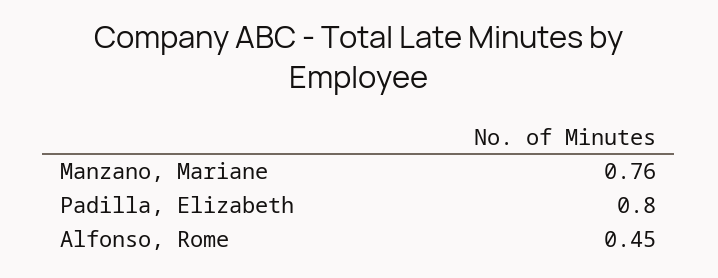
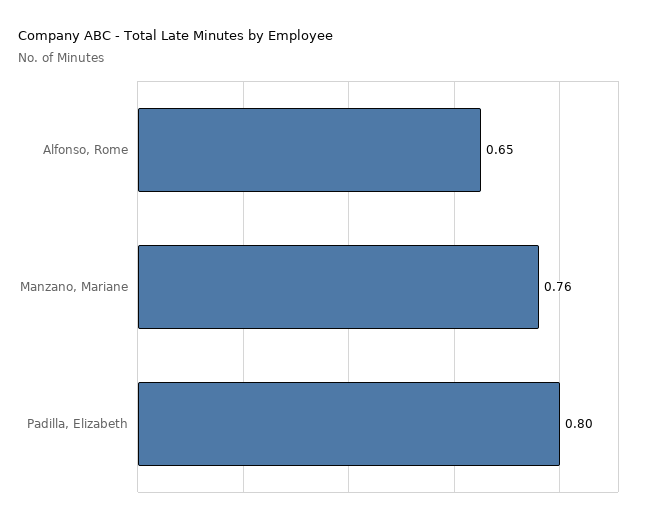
Alfonso, Rome: 0.45 -> 0.65

